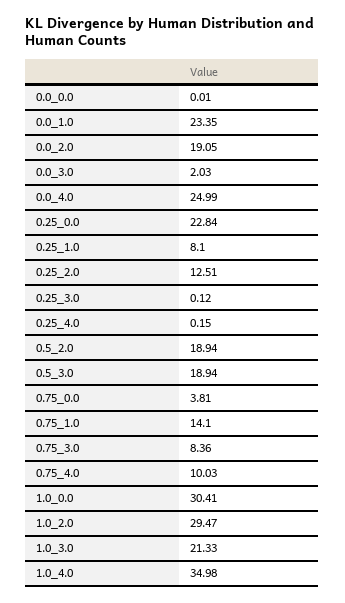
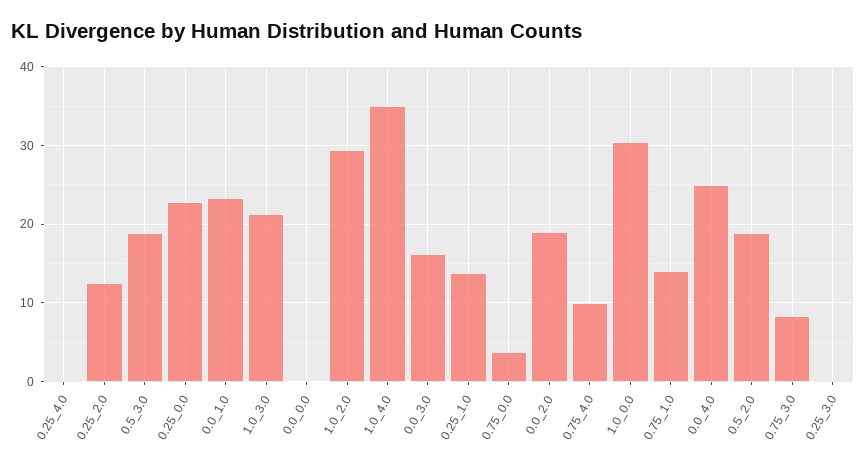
0.0_3.0: 2.03 -> 16
0.25_1.0: 8.1 -> 14

